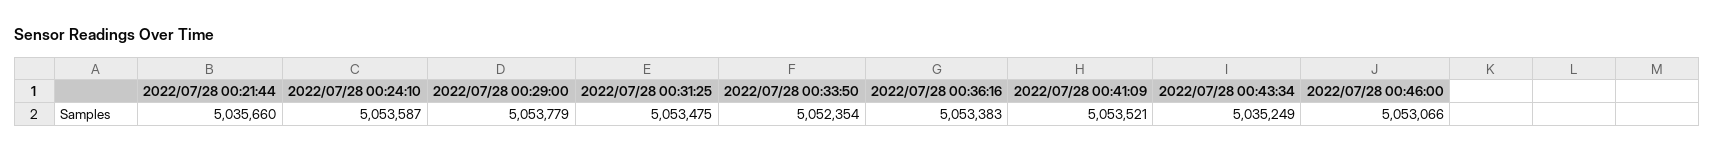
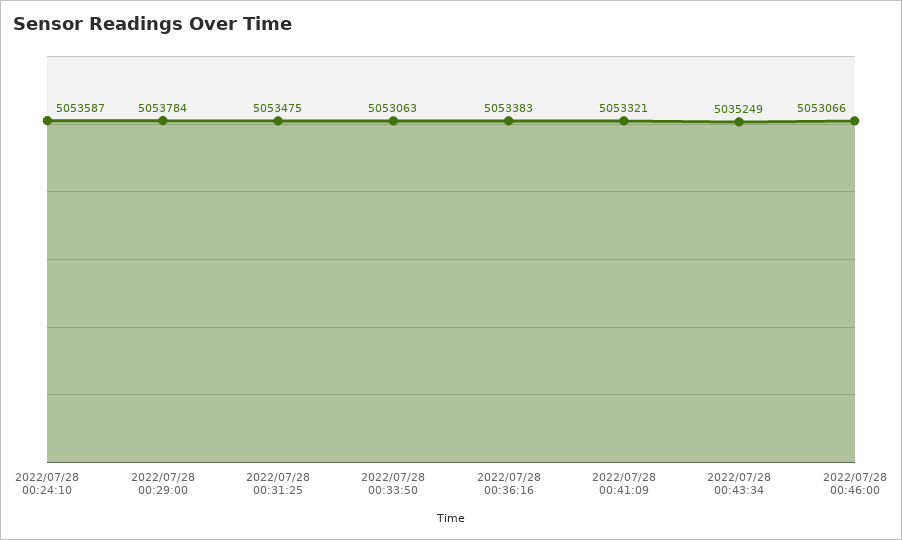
2022/07/28 00:21:44: 5035660 -> none
2022/07/28 00:29:00: 5053779 -> 5053784
2022/07/28 00:33:50: 5052354 -> 5053063
2022/07/28 00:41:09: 5053521 -> 5053321

